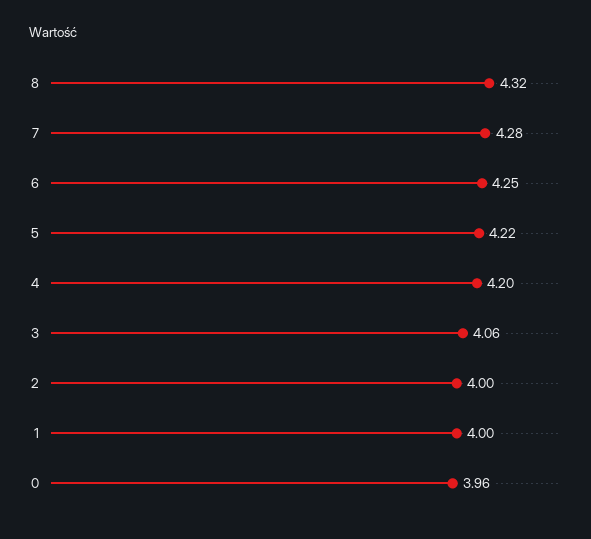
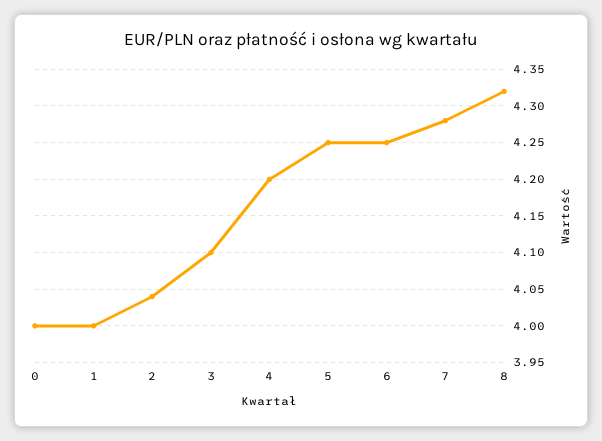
5: 4.22 -> 4.25
3: 4.06 -> 4.1
2: 4 -> 4.04
0: 3.96 -> 4

